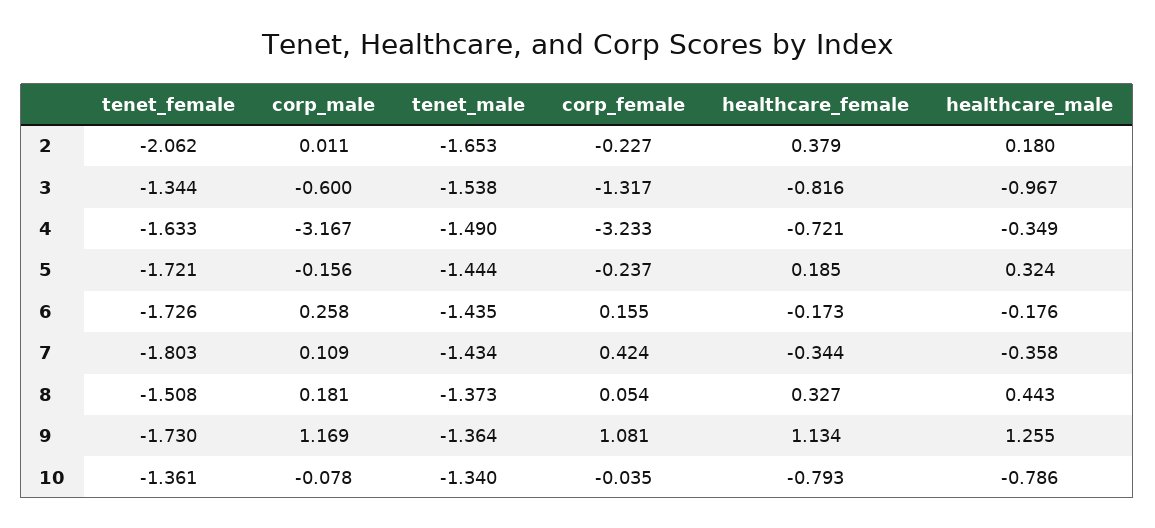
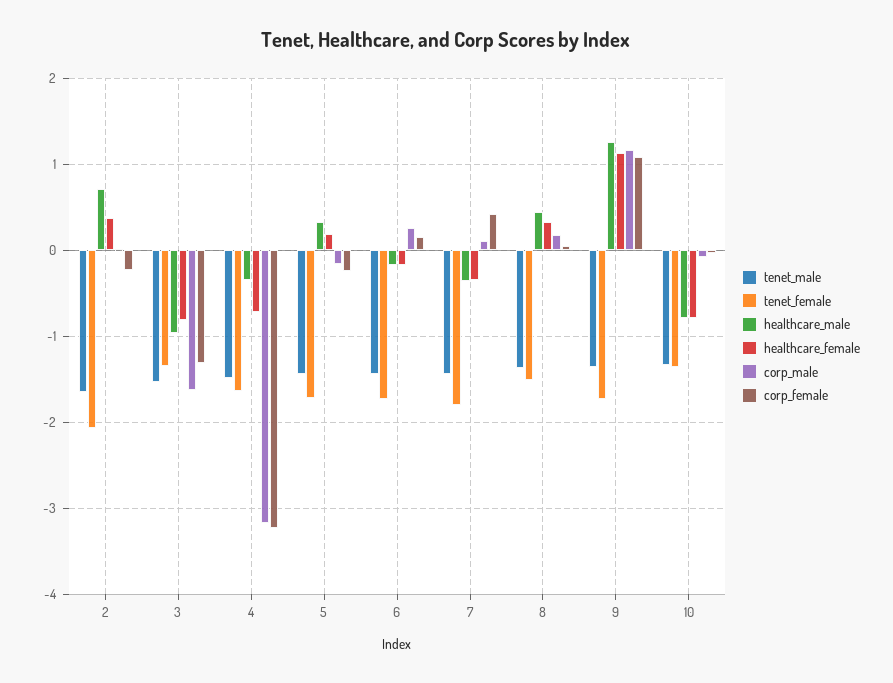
healthcare_male, 2: 0.18 -> 0.7
corp_male, 3: -0.6 -> -1.6

